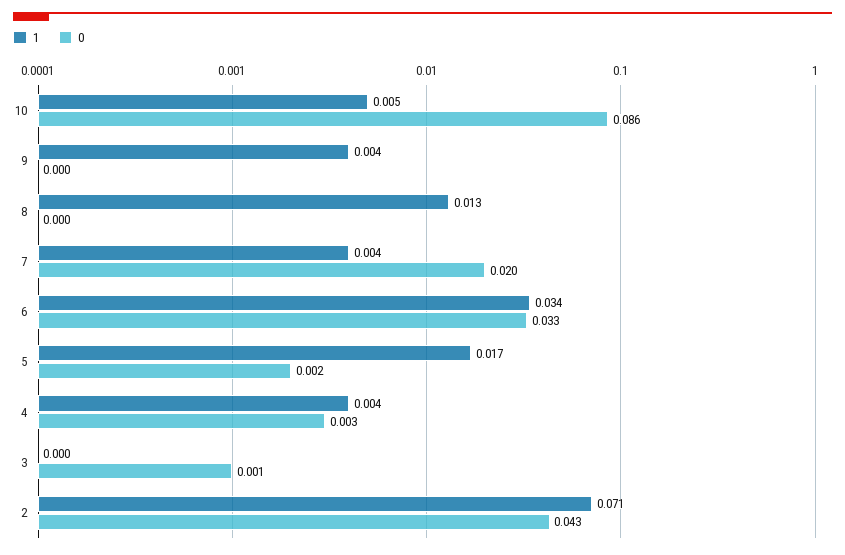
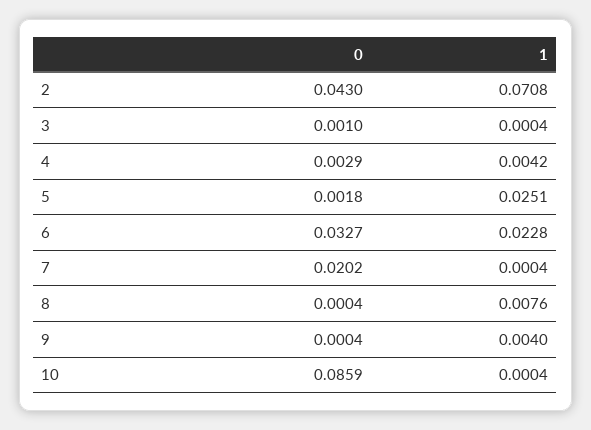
1, 10: 0.005 -> 0.0004
1, 8: 0.013 -> 0.0076
1, 7: 0.004 -> 0.0004
1, 6: 0.034 -> 0.0228
1, 5: 0.017 -> 0.0251

